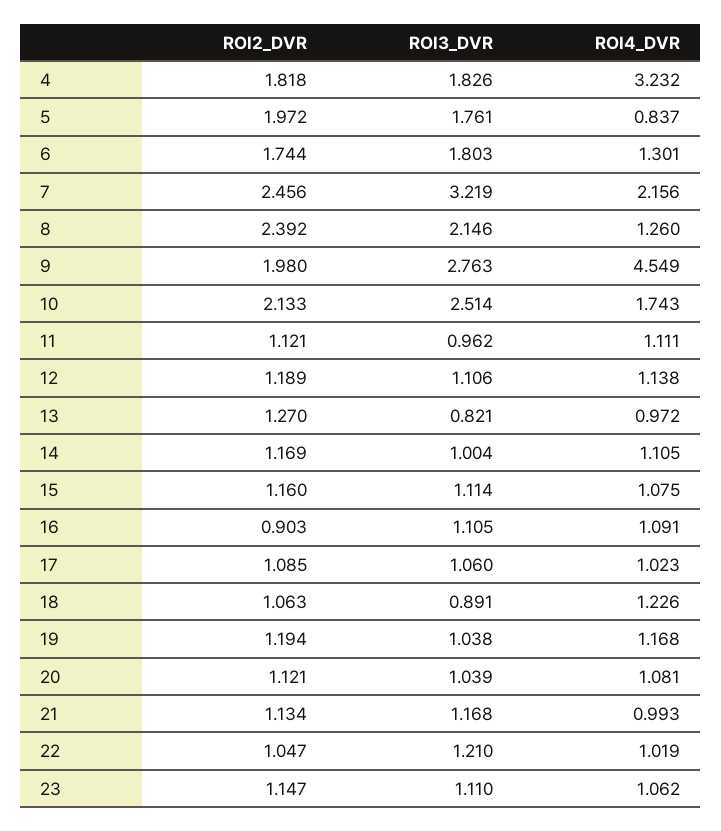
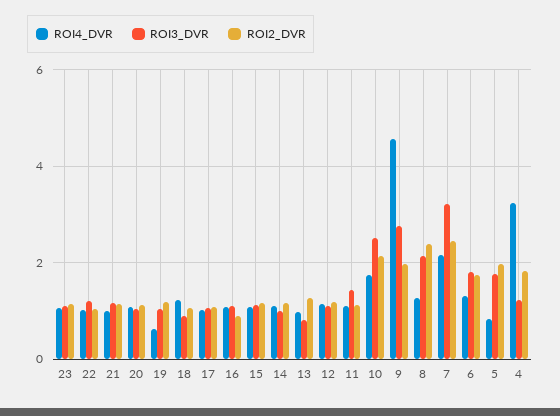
ROI3_DVR, 4: 1.826 -> 1.2
ROI3_DVR, 11: 0.962 -> 1.4
ROI4_DVR, 19: 1.168 -> 0.6

